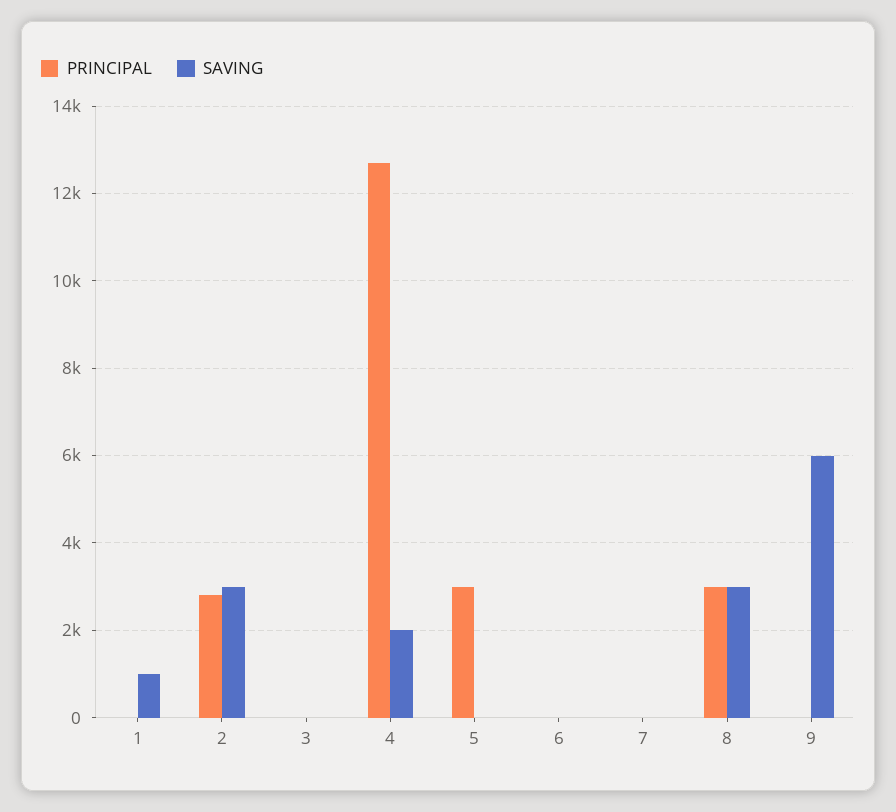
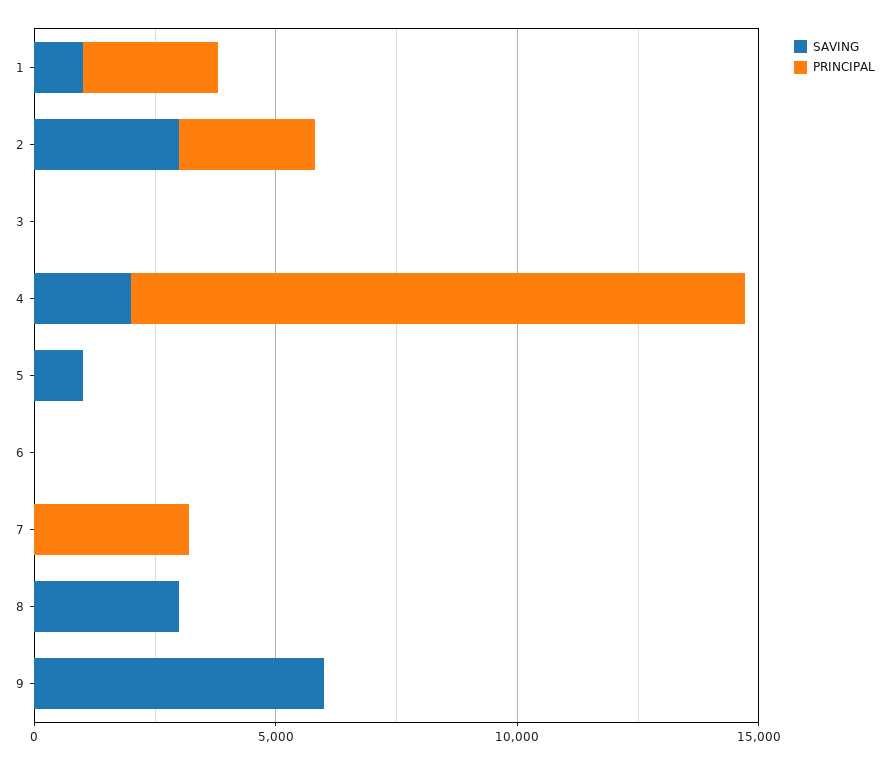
PRINCIPAL, 1: 0 -> 3000
PRINCIPAL, 5: 3000 -> 0
SAVING, 5: 0 -> 1000
PRINCIPAL, 7: 0 -> 3000
PRINCIPAL, 8: 3000 -> 0

